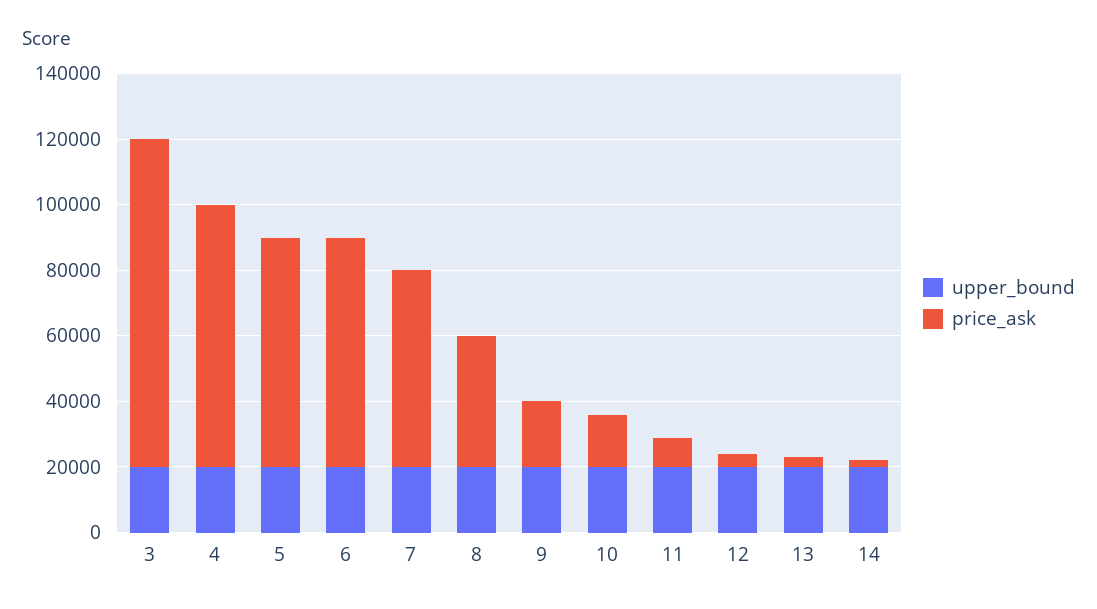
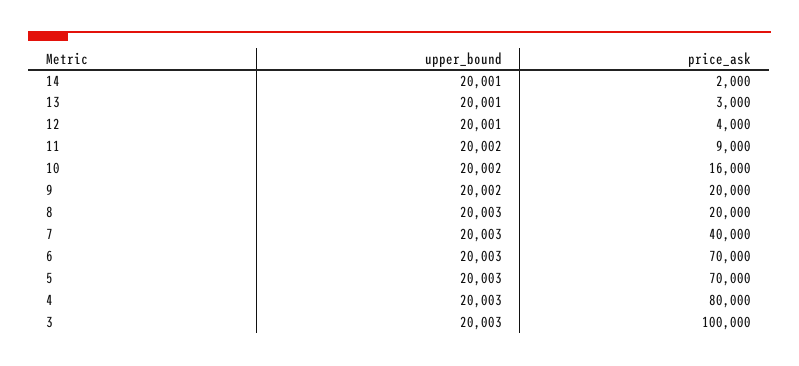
price_ask, 7: 60000 -> 40000
price_ask, 8: 40000 -> 20000

